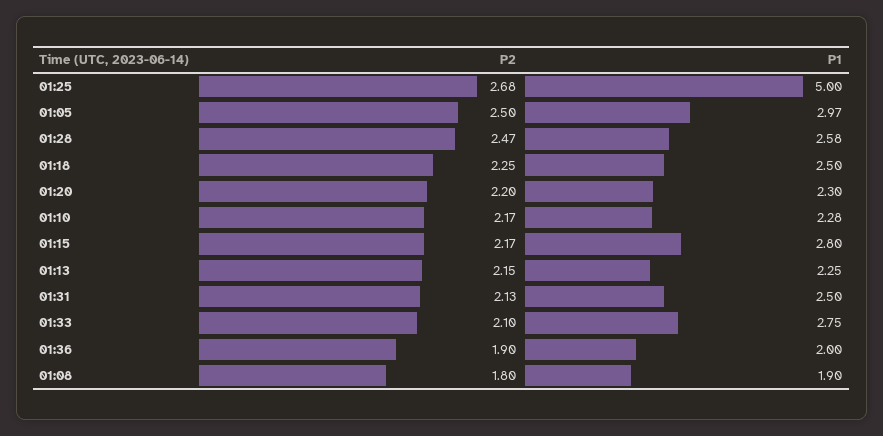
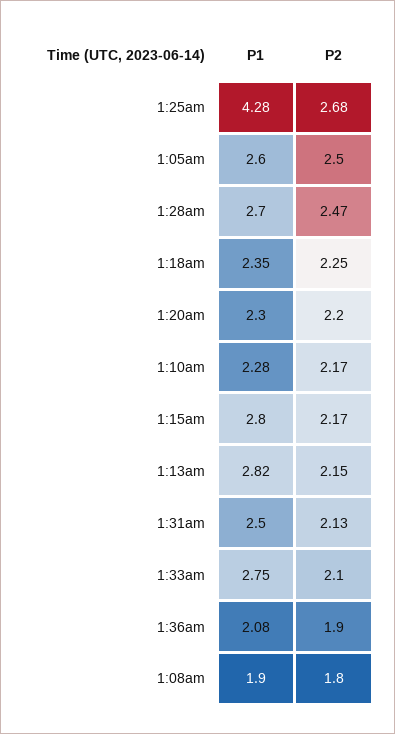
P1, 01:25: 5 -> 4.28
P1, 01:05: 2.97 -> 2.6
P1, 01:28: 2.58 -> 2.7
P1, 01:18: 2.5 -> 2.35
P1, 01:13: 2.25 -> 2.82
P1, 01:36: 2 -> 2.08

